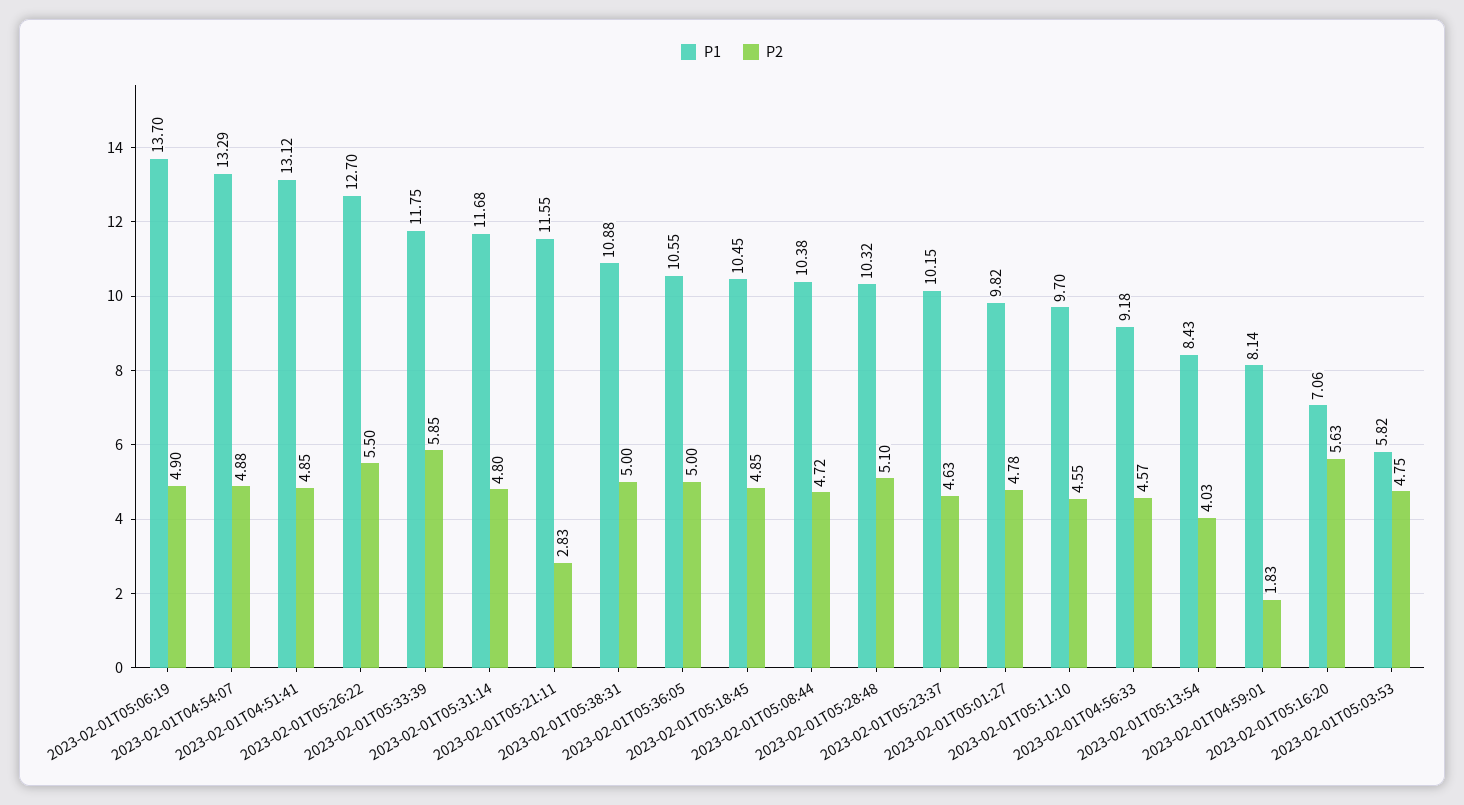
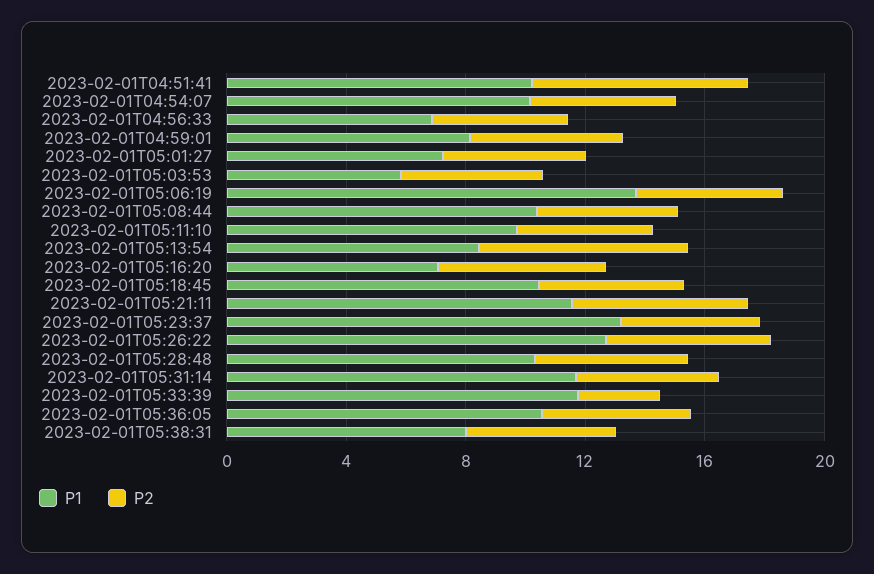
P1, 2023-02-01T04:54:07: 13.29 -> 10
P1, 2023-02-01T04:51:41: 13.12 -> 10
P2, 2023-02-01T04:51:41: 4.85 -> 7
P2, 2023-02-01T05:33:39: 5.85 -> 3
P2, 2023-02-01T05:21:11: 2.83 -> 6
P1, 2023-02-01T05:38:31: 10.88 -> 8
P1, 2023-02-01T05:23:37: 10.15 -> 13
P1, 2023-02-01T05:01:27: 9.82 -> 7
P1, 2023-02-01T04:56:33: 9.18 -> 7
P2, 2023-02-01T05:13:54: 4.03 -> 7
P2, 2023-02-01T04:59:01: 1.83 -> 5

